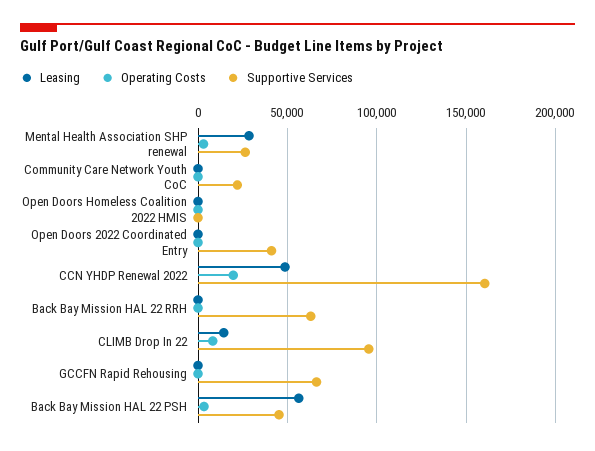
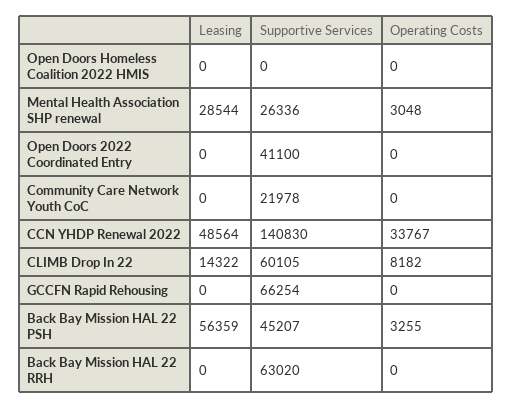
Operating Costs, CCN YHDP Renewal 2022: 20000 -> 33767
Supportive Services, CCN YHDP Renewal 2022: 160000 -> 140830
Supportive Services, CLIMB Drop In 22: 95000 -> 60105

